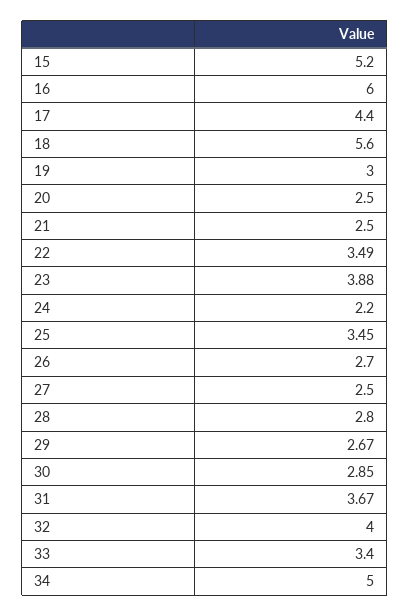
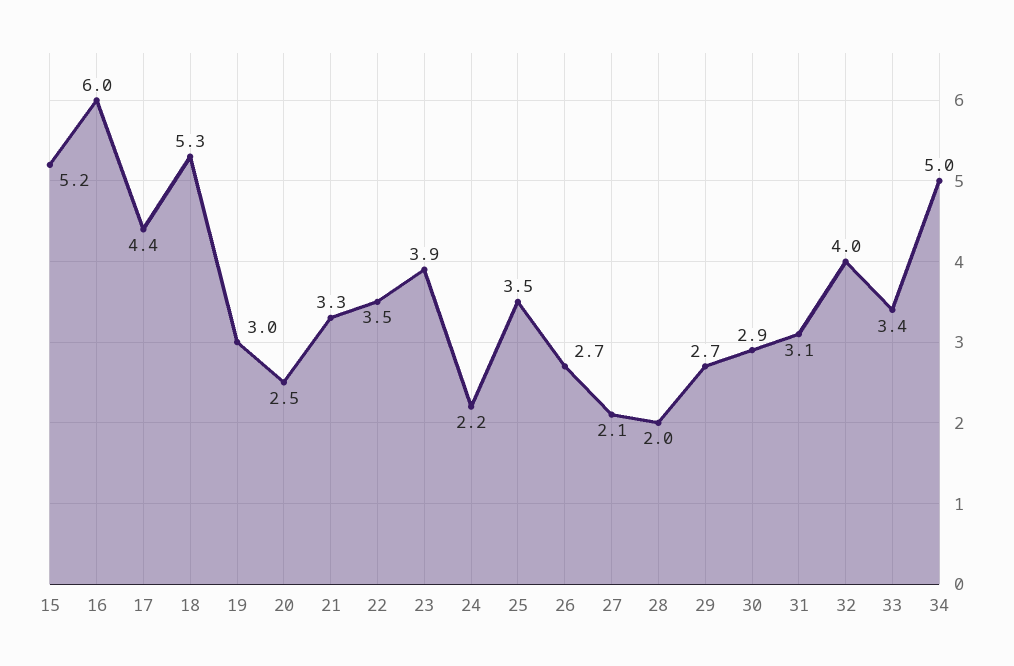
18: 5.6 -> 5.3
21: 2.5 -> 3.3
27: 2.5 -> 2.1
28: 2.8 -> 2
31: 3.67 -> 3.1

